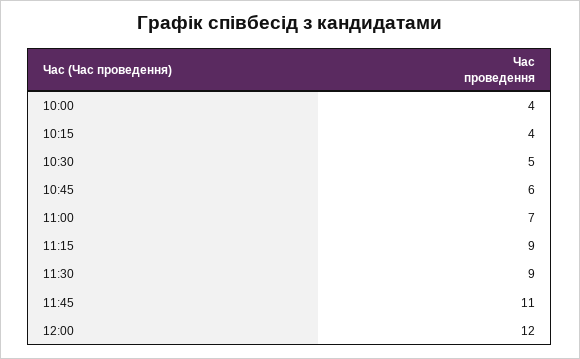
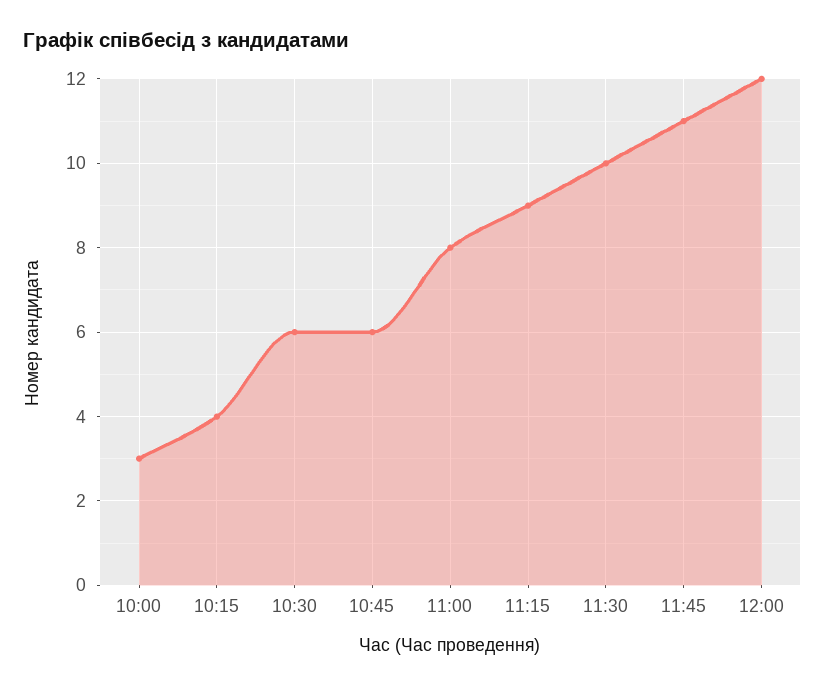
10:00: 4 -> 3
10:30: 5 -> 6
11:00: 7 -> 8
11:30: 9 -> 10

